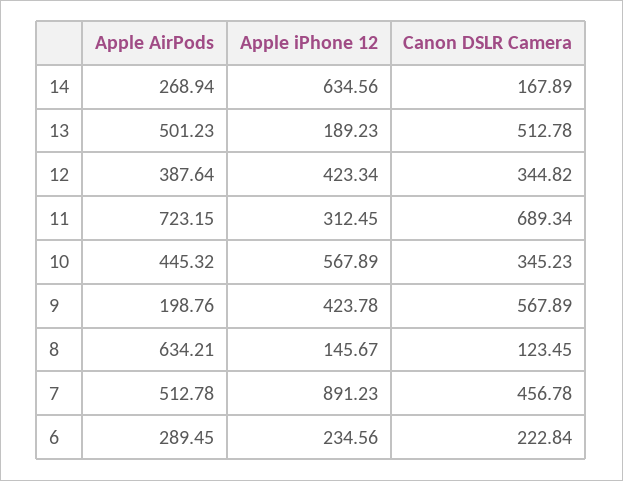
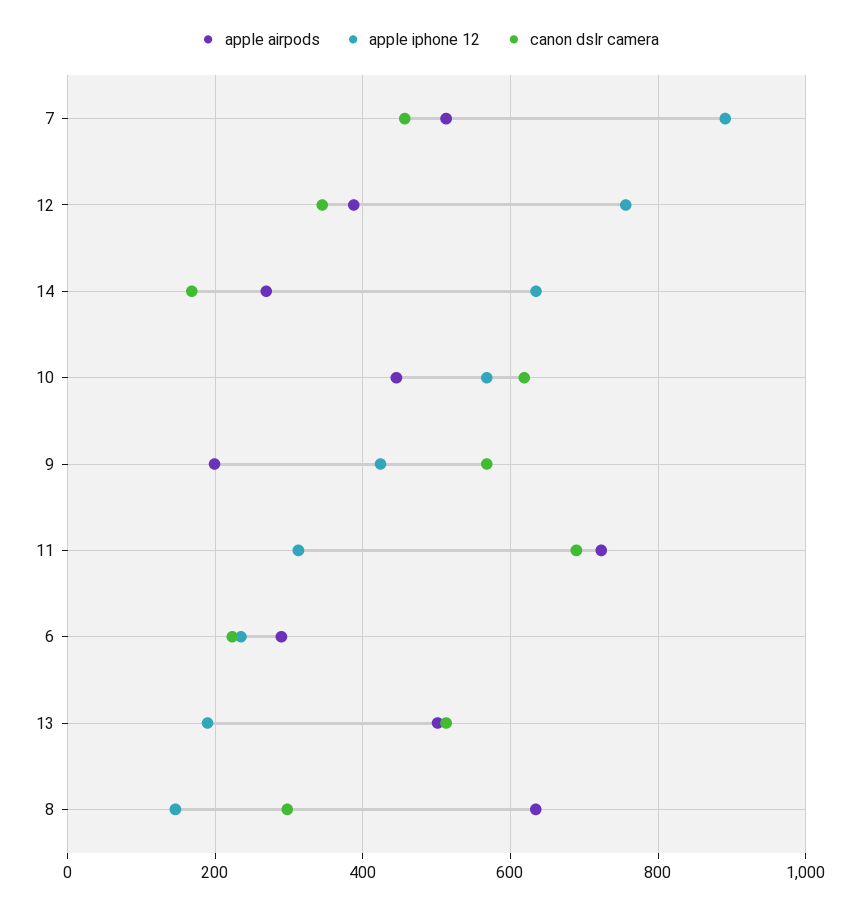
Apple iPhone 12, 12: 423.34 -> 760
Canon DSLR Camera, 10: 345.23 -> 620
Canon DSLR Camera, 8: 123.45 -> 300

